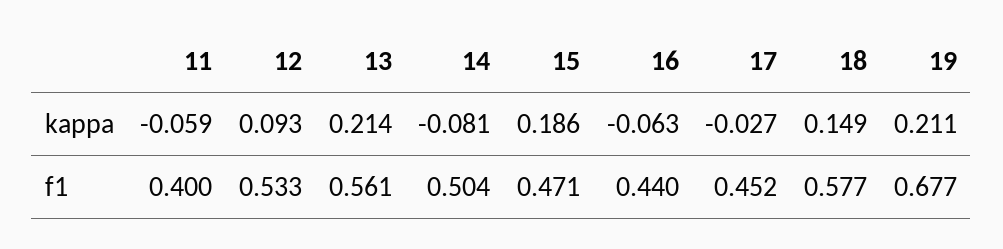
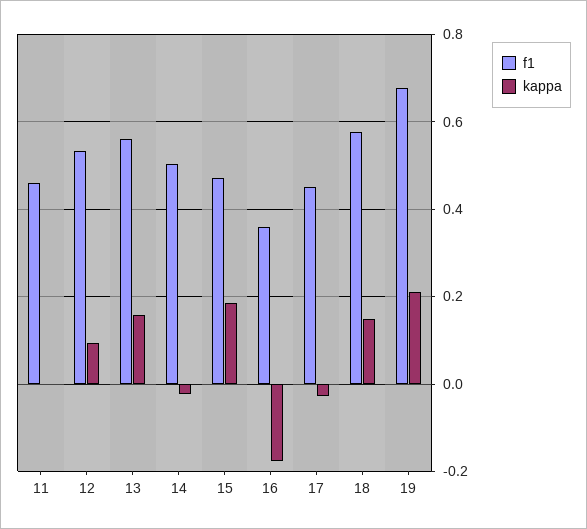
kappa, 11: -0.059 -> 0
kappa, 13: 0.214 -> 0.16
kappa, 14: -0.081 -> -0.02
kappa, 16: -0.063 -> -0.18
f1, 11: 0.4 -> 0.46
f1, 16: 0.44 -> 0.36

